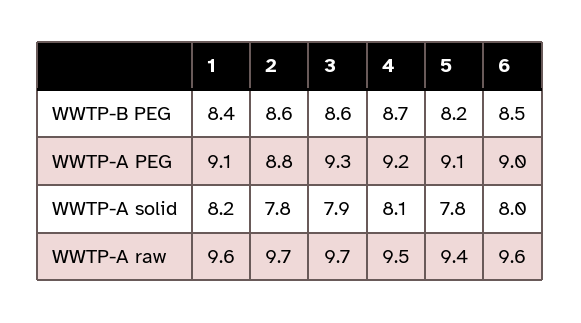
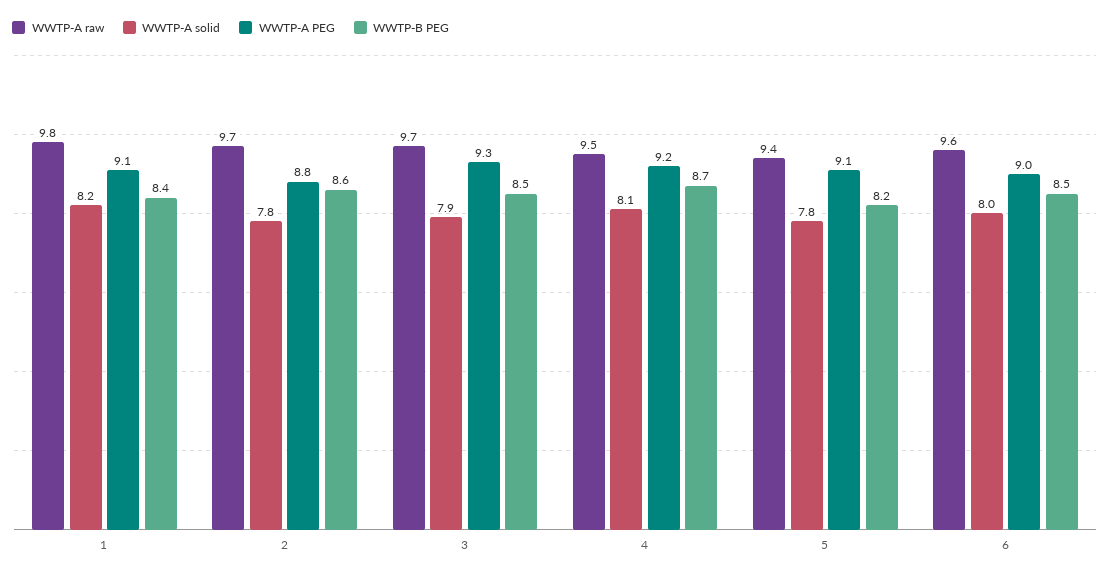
WWTP-B PEG, 3: 8.6 -> 8.5
WWTP-A raw, 1: 9.6 -> 9.8

